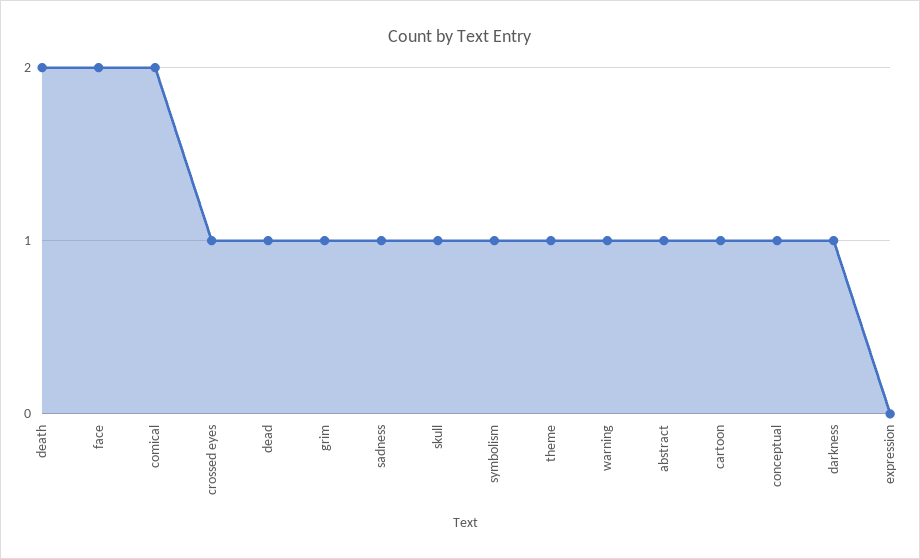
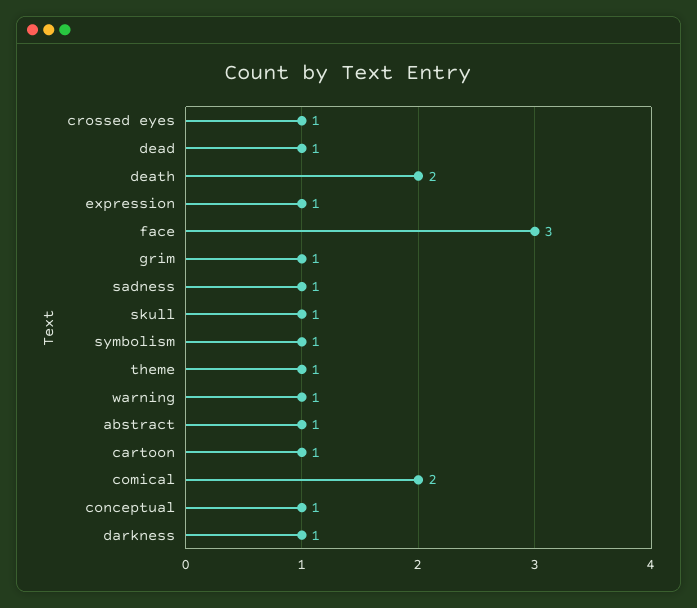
face: 2 -> 3
expression: 0 -> 1

